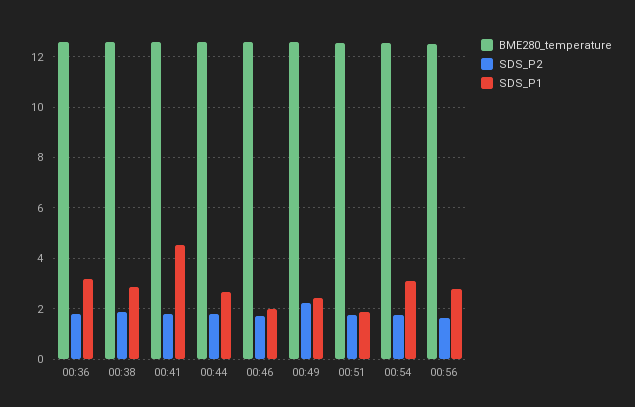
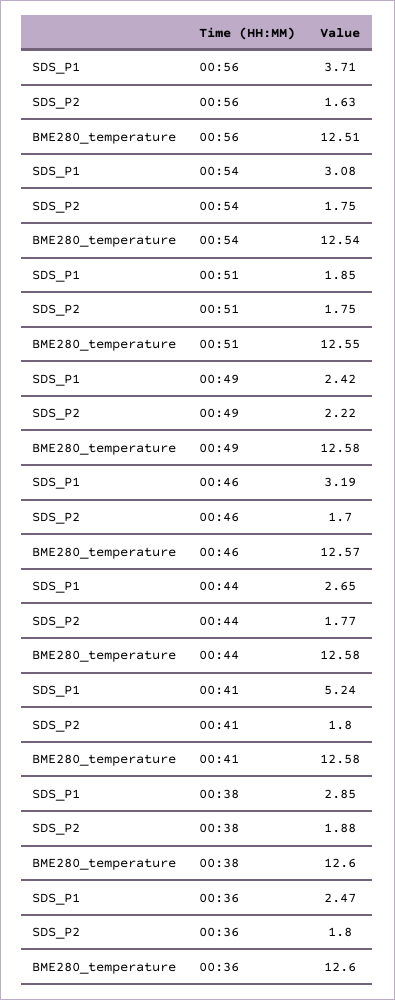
SDS_P1, 00:36: 3.25 -> 2.47
SDS_P1, 00:41: 4.5 -> 5.24
SDS_P1, 00:46: 2 -> 3.19
SDS_P1, 00:56: 2.75 -> 3.71

